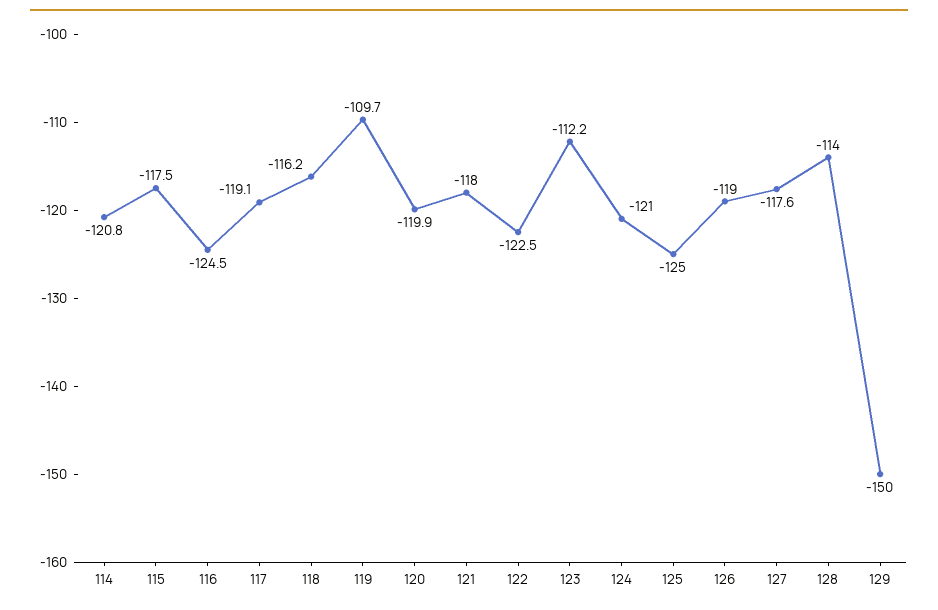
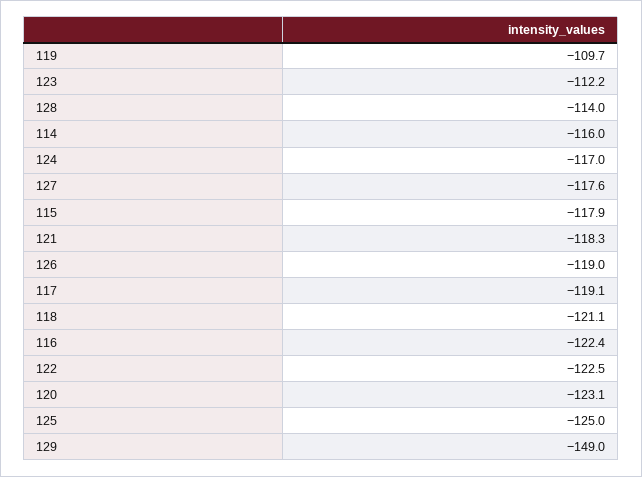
114: -120.8 -> -116
115: -117.5 -> -117.9
116: -124.5 -> -122.4
118: -116.2 -> -121.1
120: -119.9 -> -123.1
121: -118 -> -118.3
124: -121 -> -117
129: -150 -> -149

